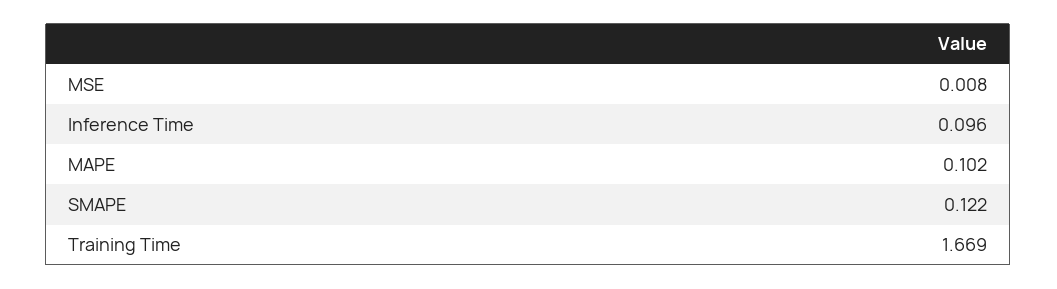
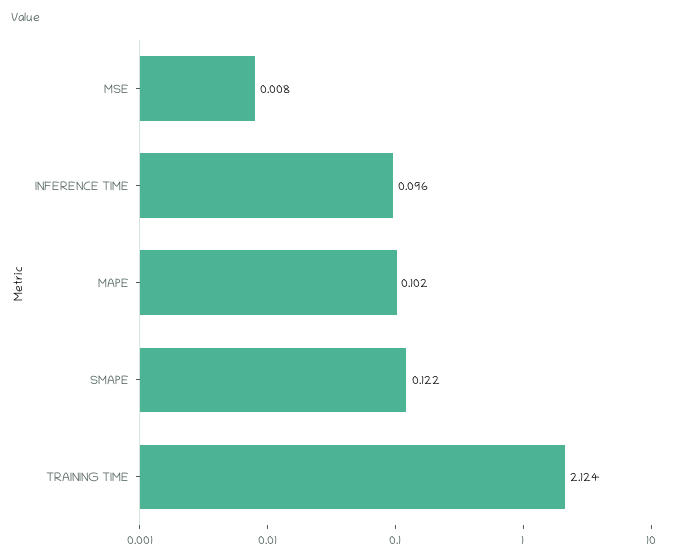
Training Time: 1.669 -> 2.124

